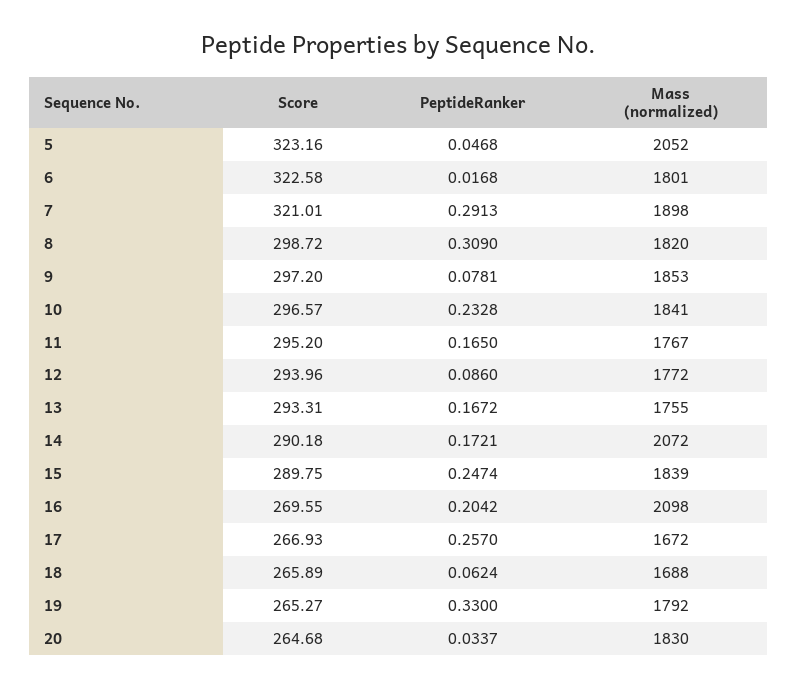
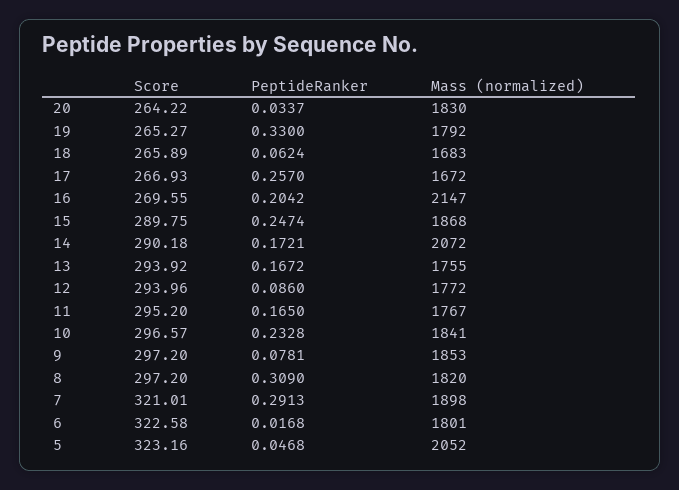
Score, 8: 298.72 -> 297.2
Score, 13: 293.31 -> 293.92
Mass (normalized), 15: 1839 -> 1868
Mass (normalized), 16: 2098 -> 2147
Mass (normalized), 18: 1688 -> 1683
Score, 20: 264.68 -> 264.22

